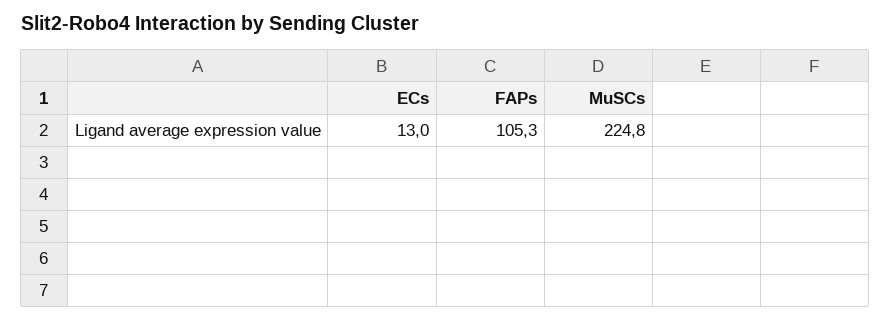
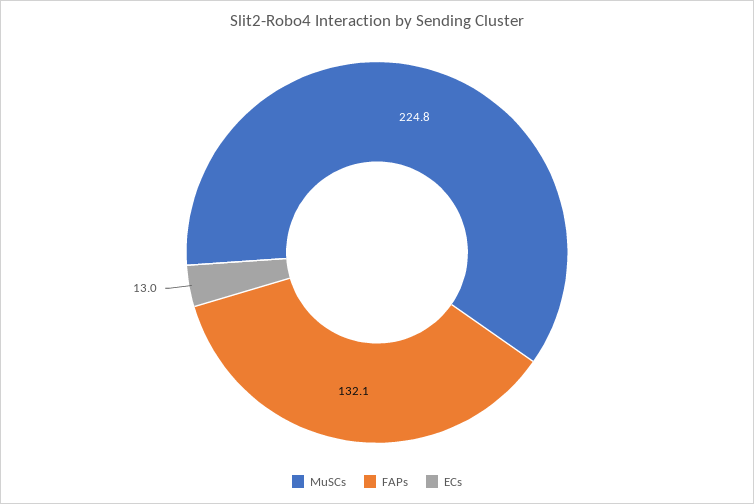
FAPs: 105.3 -> 132.1

